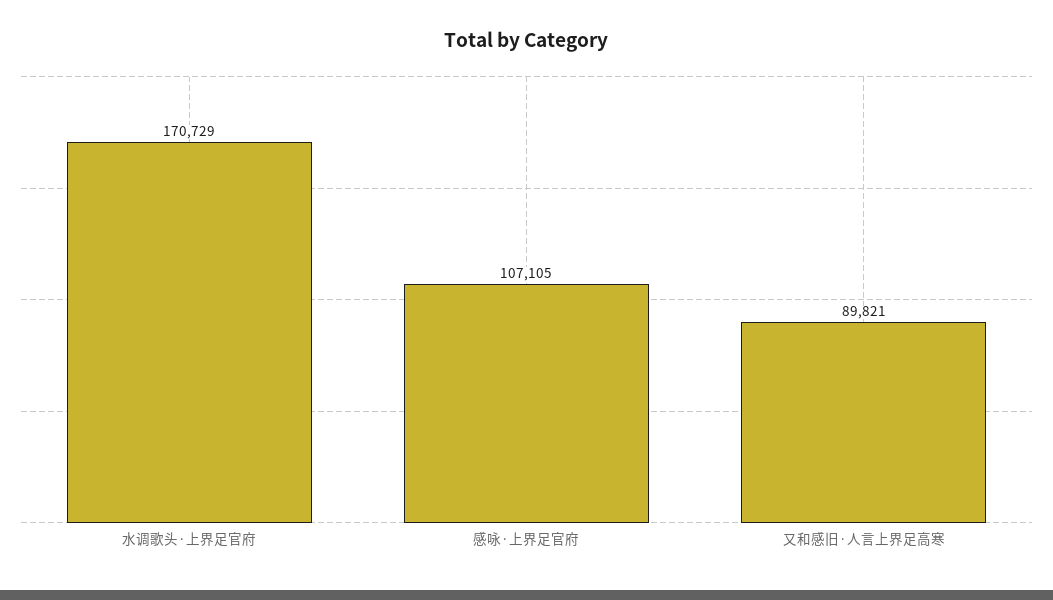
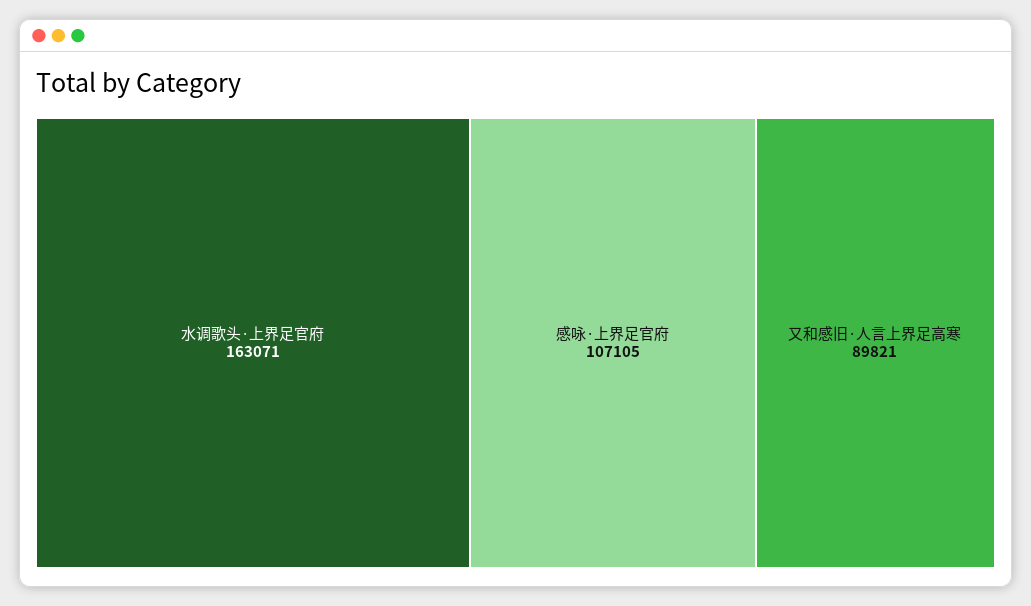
水调歌头·上界足官府: 170729 -> 163071

